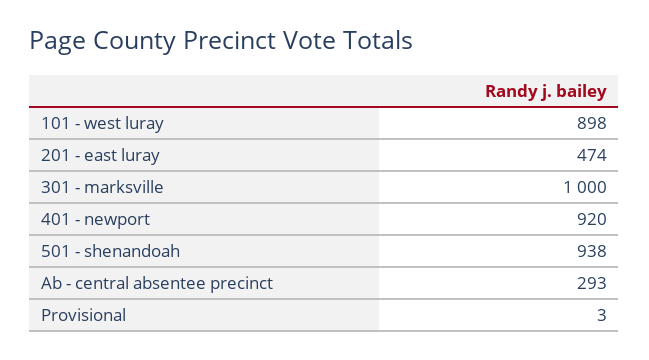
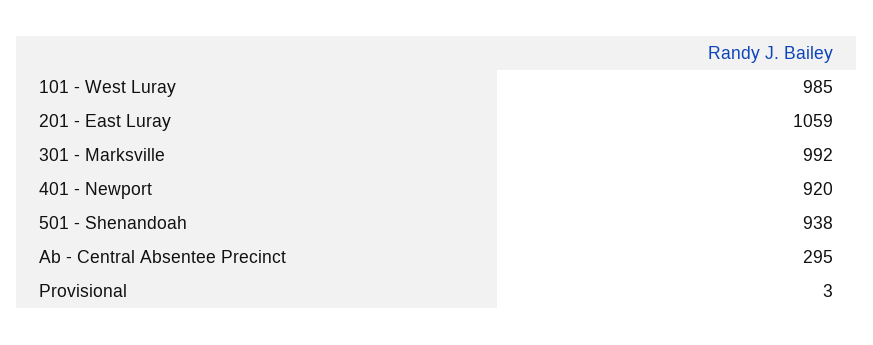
101 - west luray: 898 -> 985
201 - east luray: 474 -> 1059
301 - marksville: 1000 -> 992
Ab - central absentee precinct: 293 -> 295

